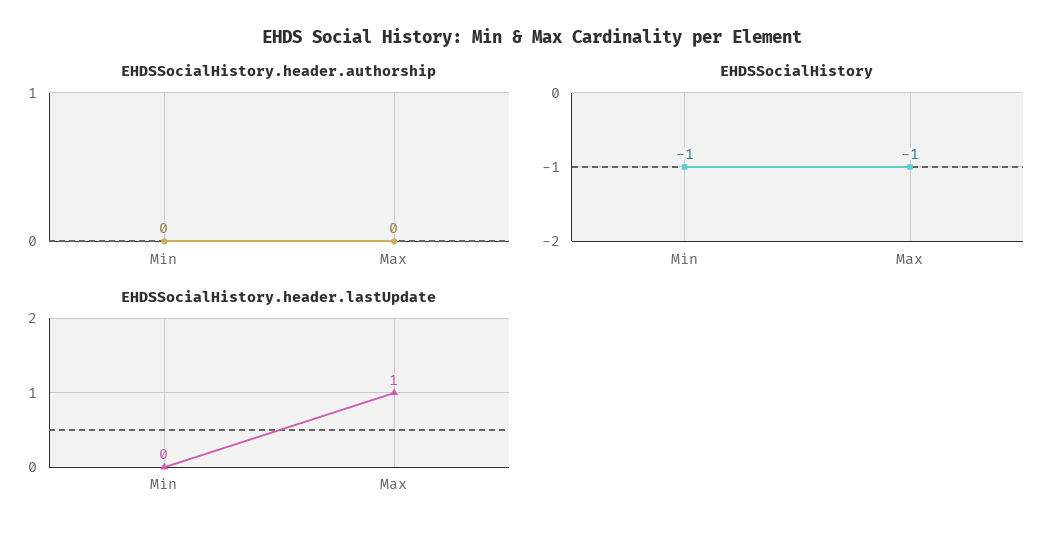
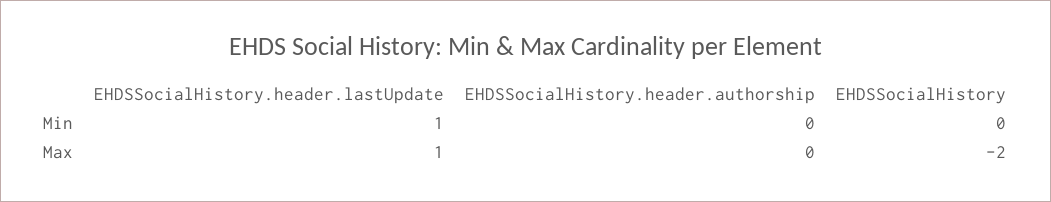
EHDSSocialHistory, Min: -1 -> 0
EHDSSocialHistory, Max: -1 -> -2
EHDSSocialHistory.header.lastUpdate, Min: 0 -> 1

